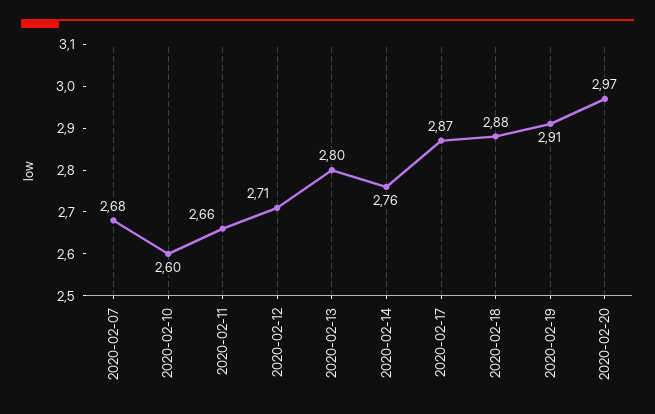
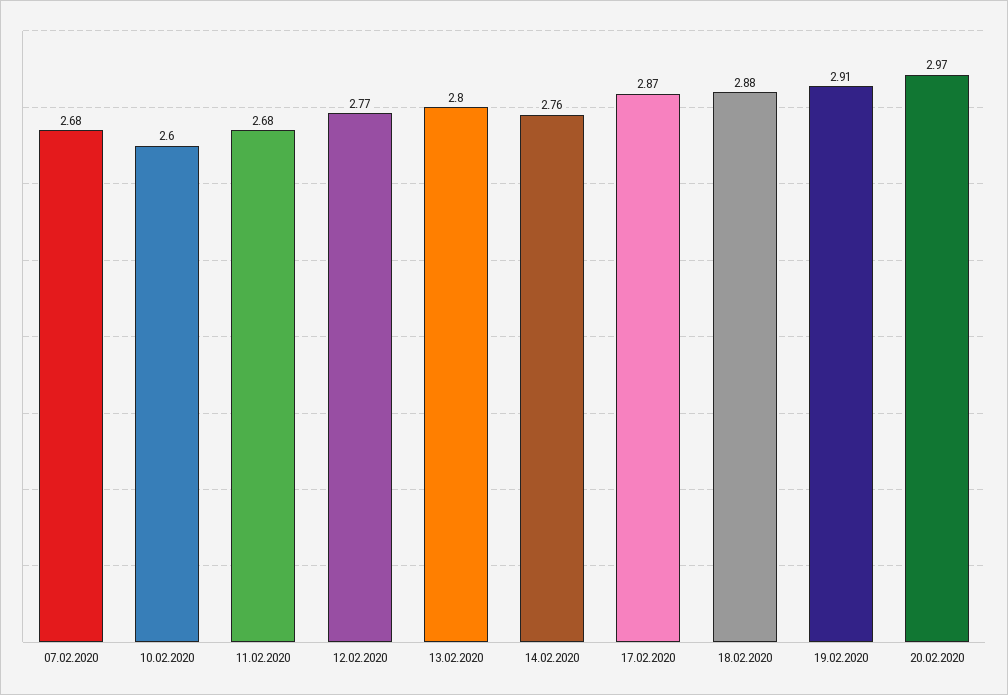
2020-02-11: 2.66 -> 2.68
2020-02-12: 2.71 -> 2.77

